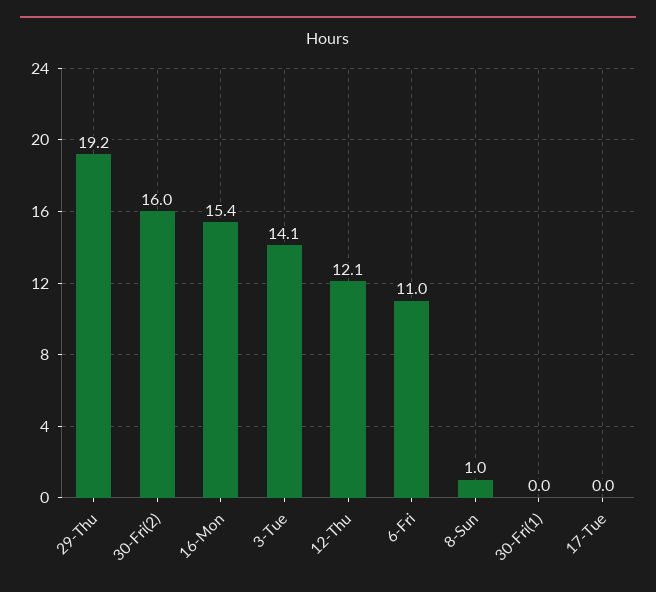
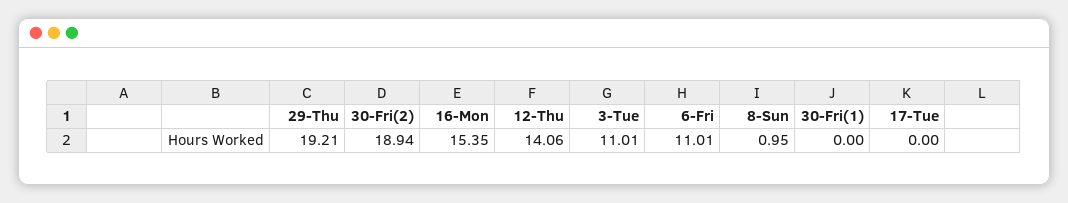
30-Fri(2): 16 -> 18.94
3-Tue: 14.1 -> 11.01
12-Thu: 12.1 -> 14.06

